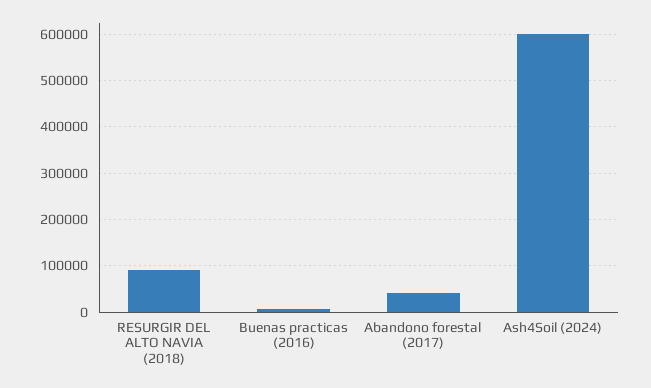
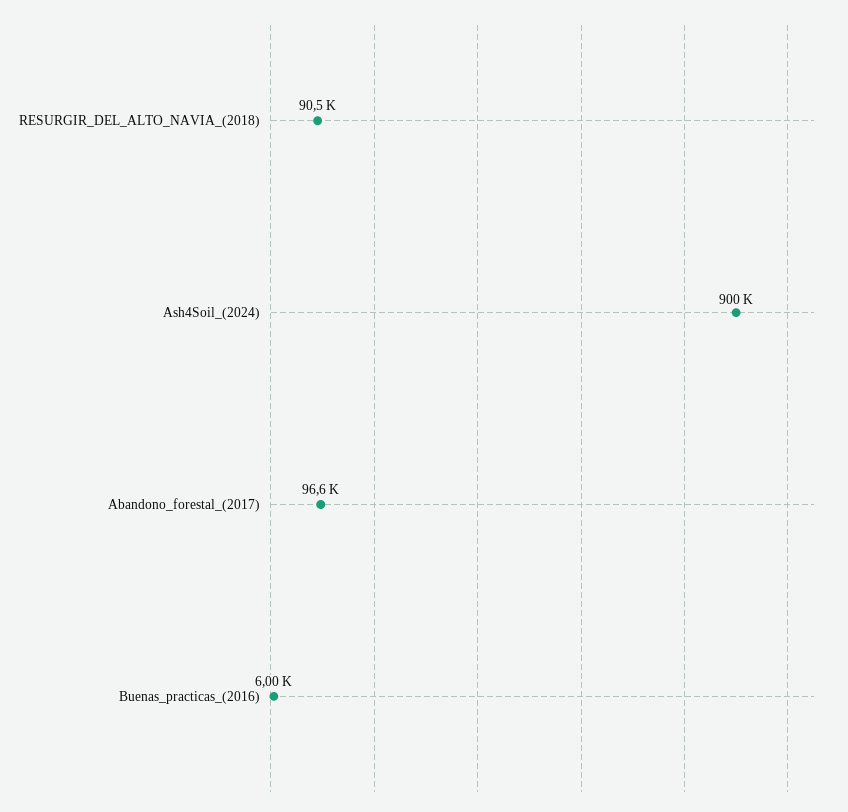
Abandono forestal (2017): 40000 -> 96600
Ash4Soil (2024): 600000 -> 900000

